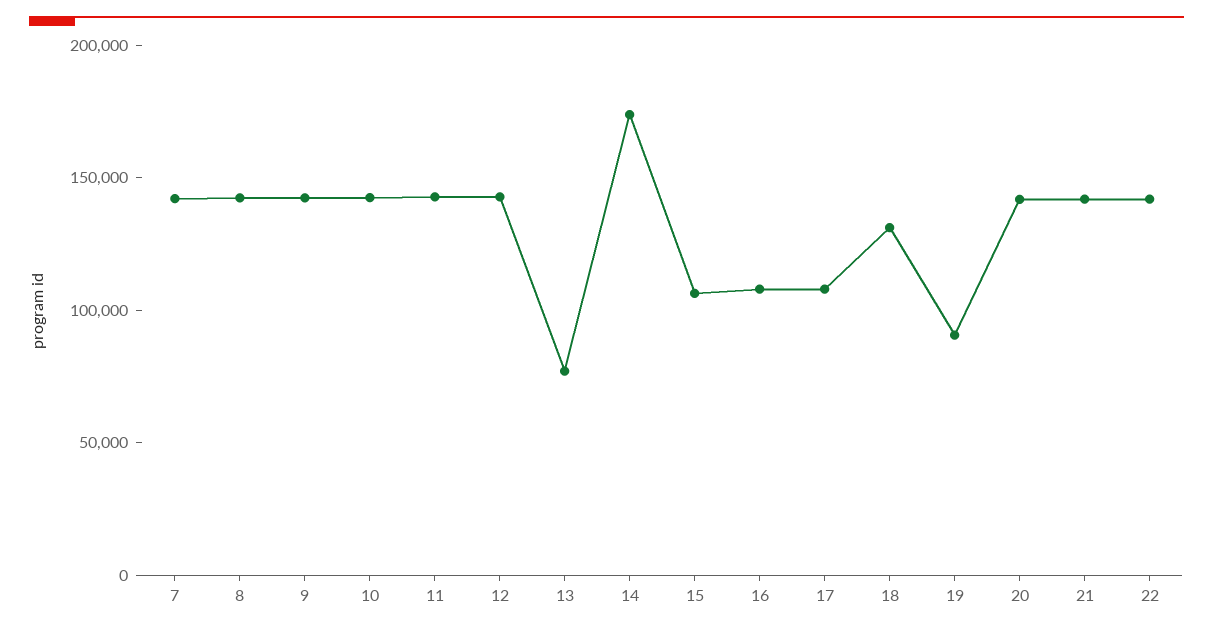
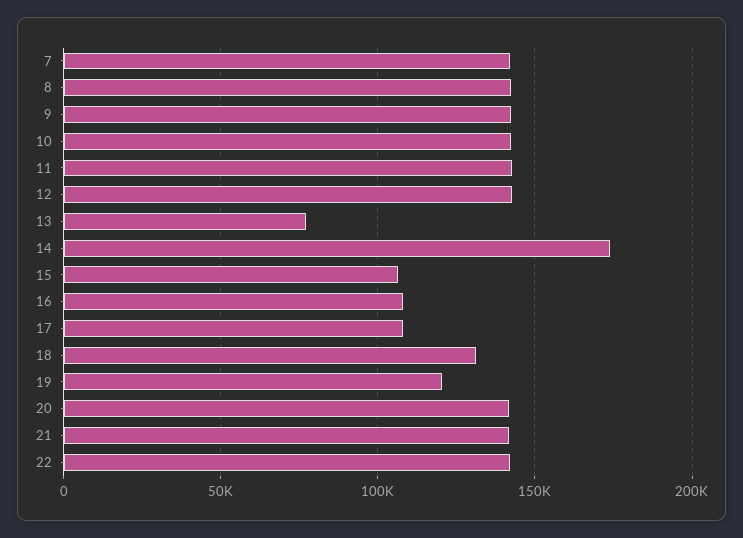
19: 90000 -> 120000

